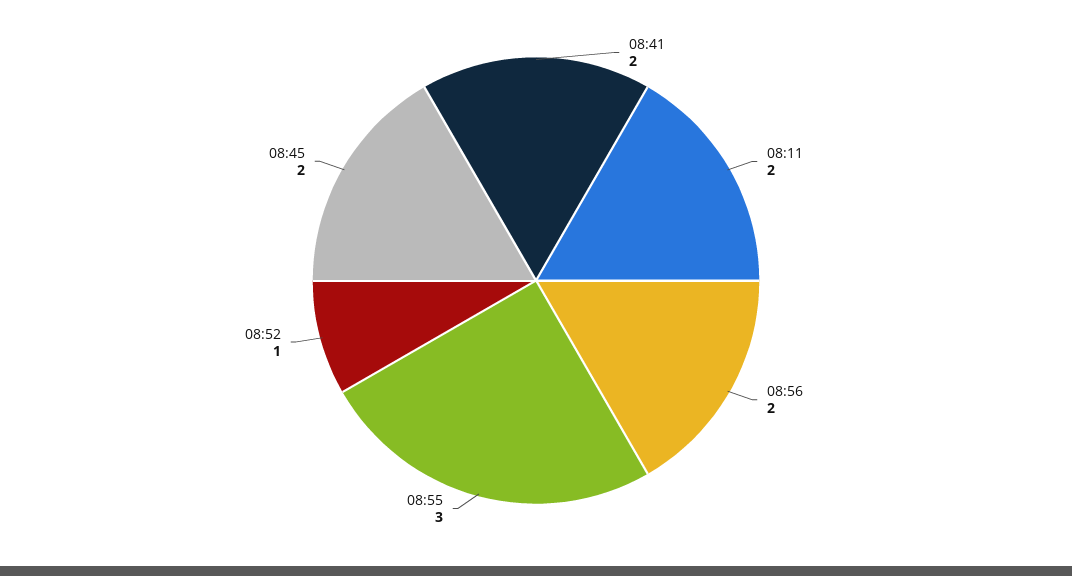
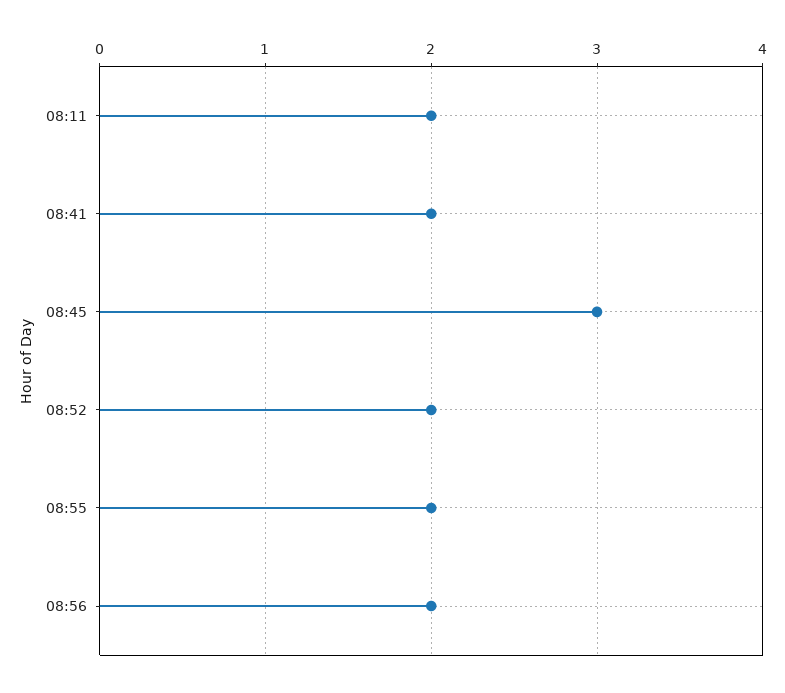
08:55: 3 -> 2
08:52: 1 -> 2
08:45: 2 -> 3

